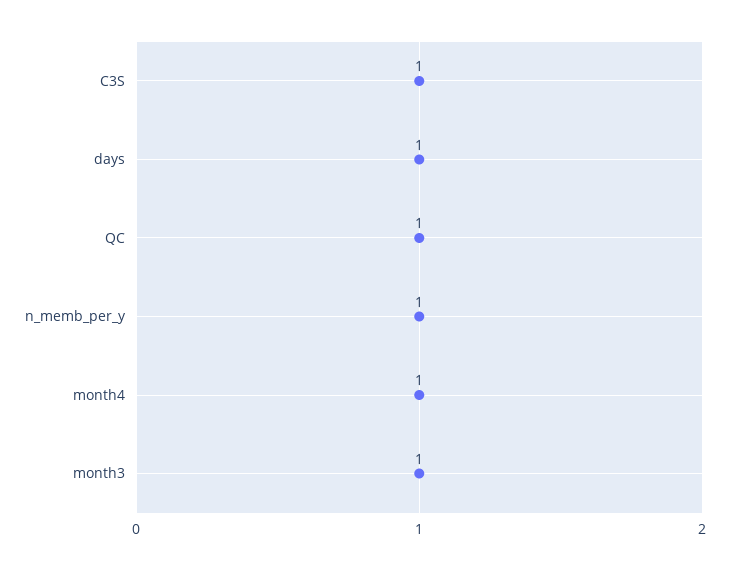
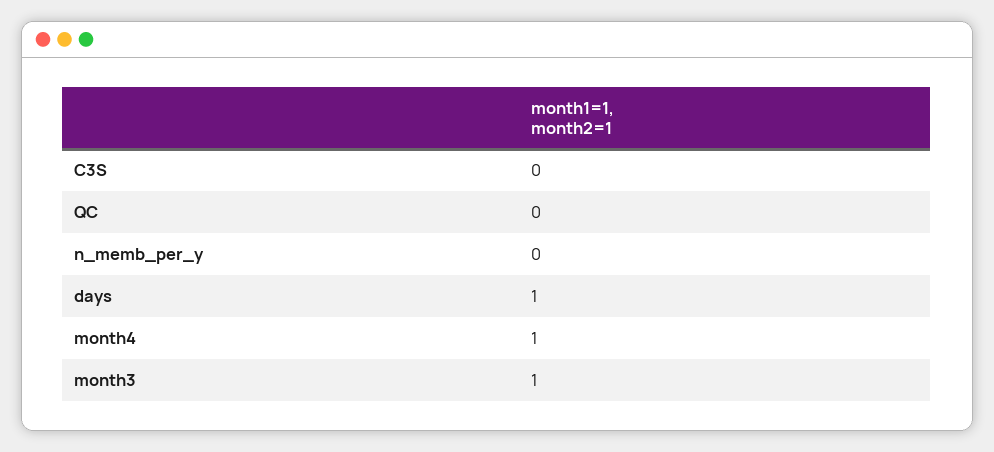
C3S: 1 -> 0
QC: 1 -> 0
n_memb_per_y: 1 -> 0

